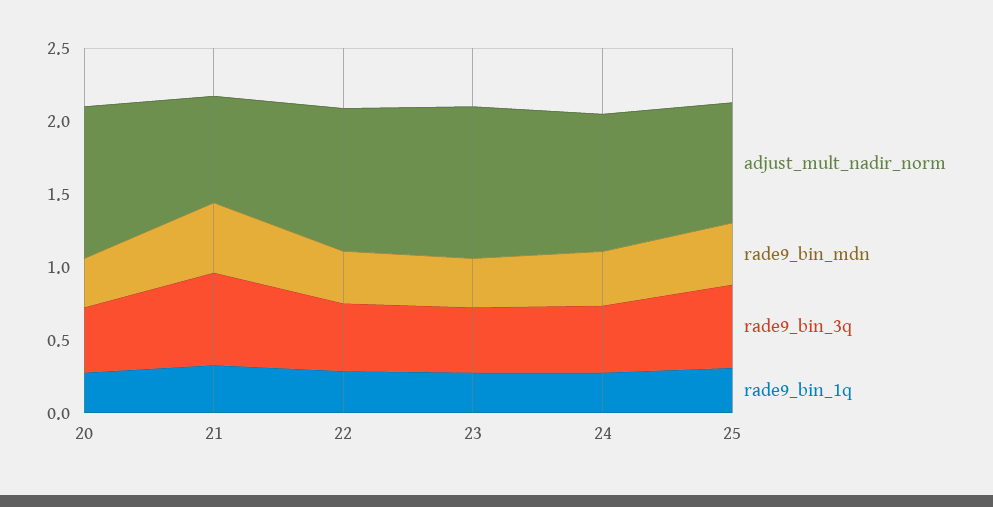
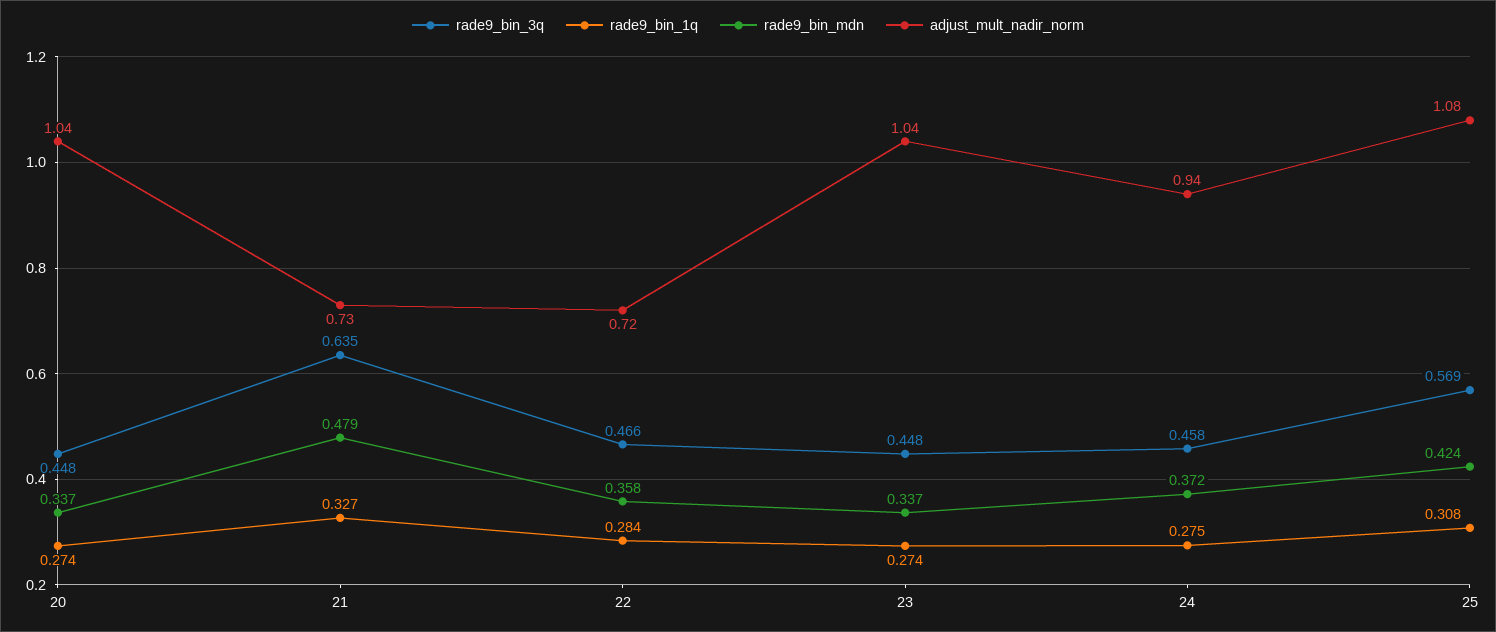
adjust_mult_nadir_norm, 22: 1 -> 0.72
adjust_mult_nadir_norm, 25: 0.8 -> 1.08

